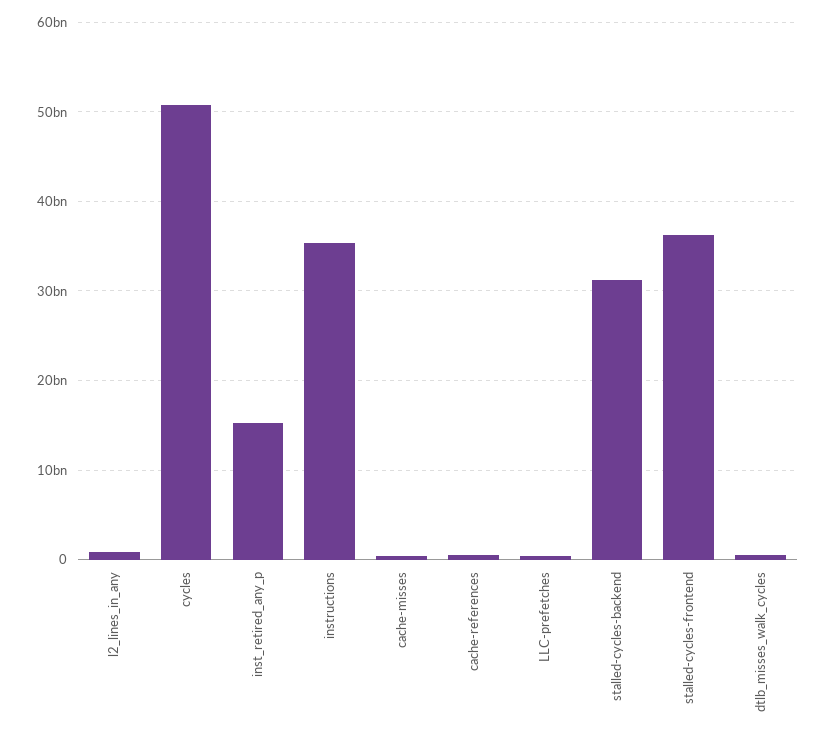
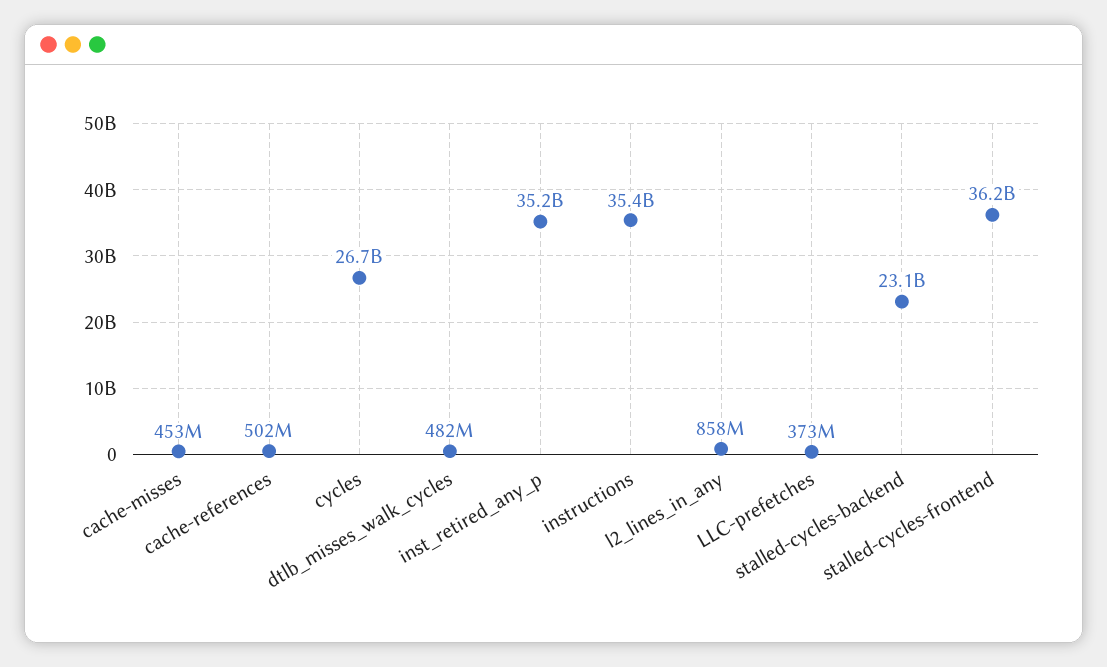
cycles: 51000000000 -> 26700000000
inst_retired_any_p: 15000000000 -> 35200000000
stalled-cycles-backend: 31000000000 -> 23100000000

